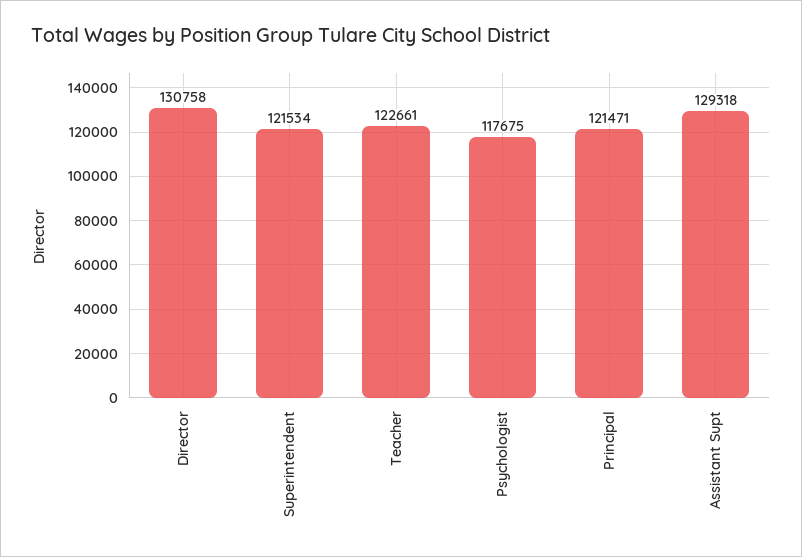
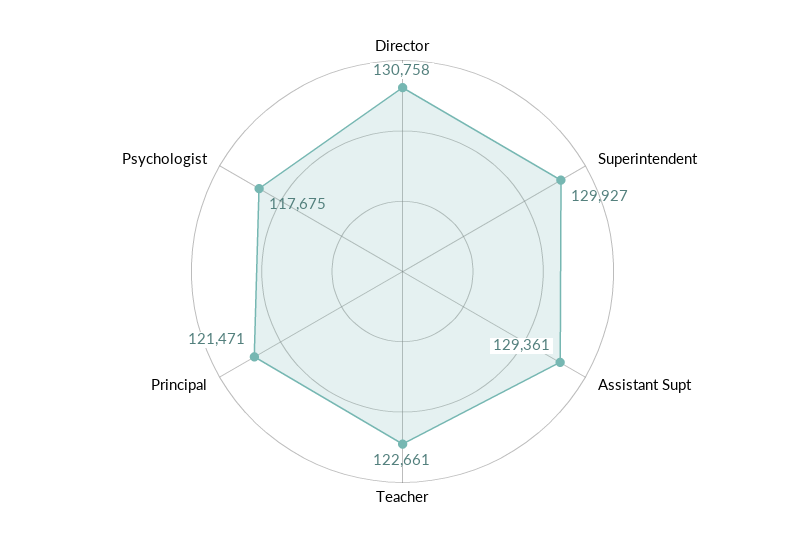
Superintendent: 121534 -> 129927
Assistant Supt: 129318 -> 129361

